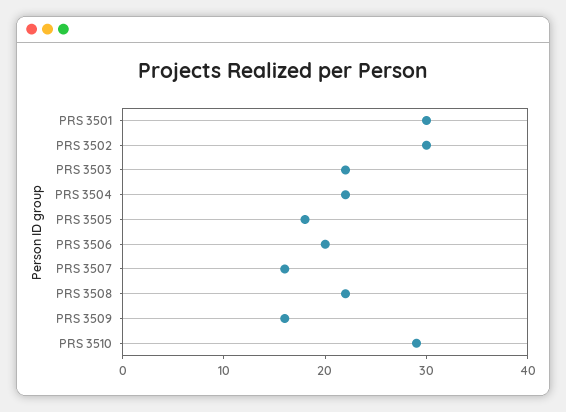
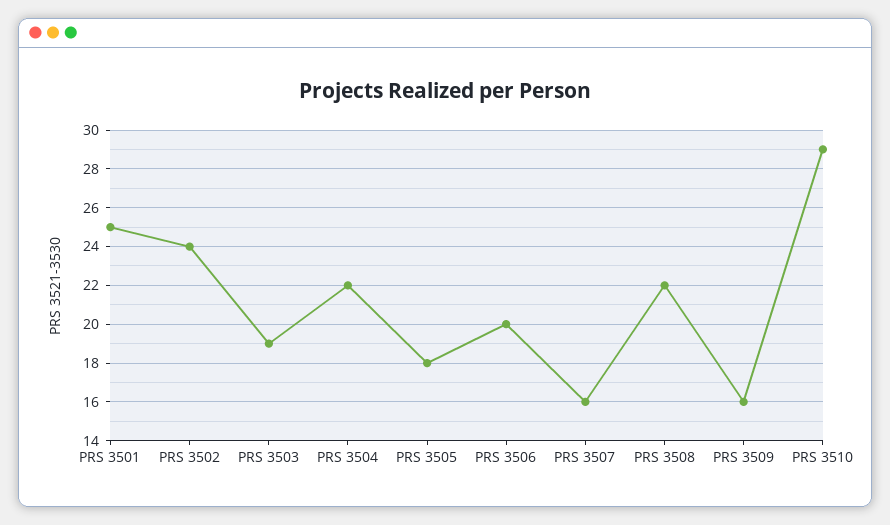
PRS 3501: 30 -> 25
PRS 3502: 30 -> 24
PRS 3503: 22 -> 19

